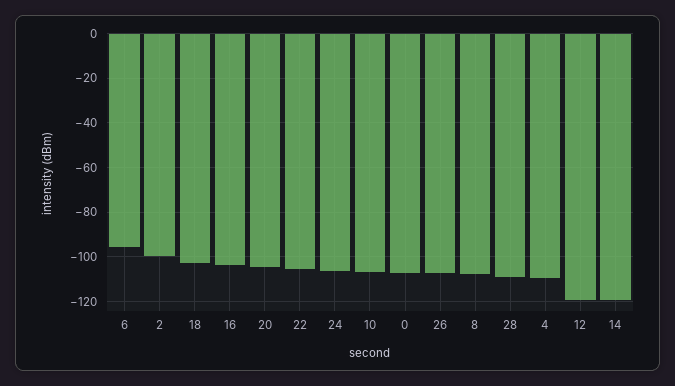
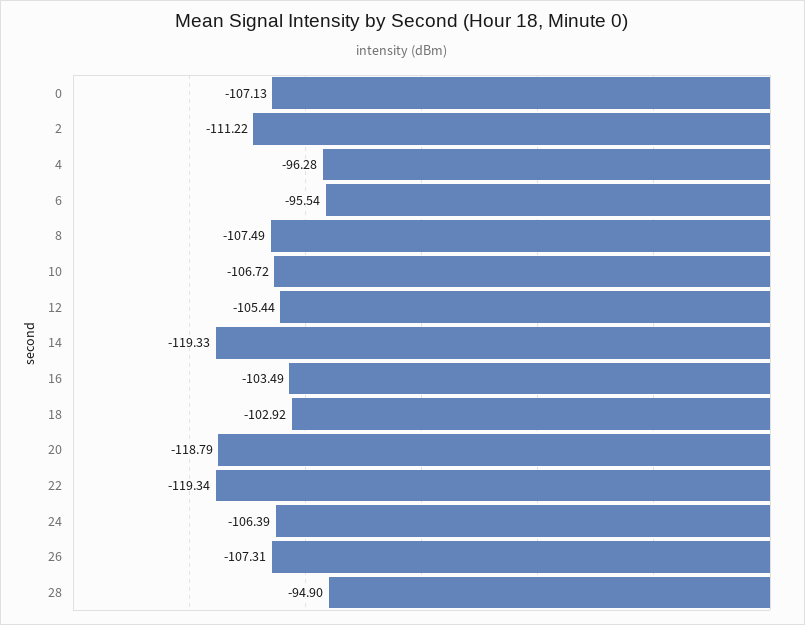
2: -100 -> -111.22
20: -105 -> -118.79
22: -105 -> -119.34
28: -110 -> -94.9
4: -110 -> -96.28
12: -120 -> -105.44

